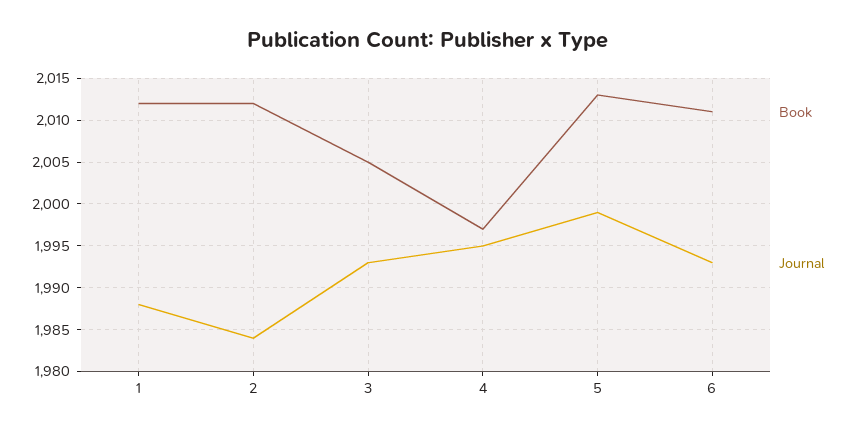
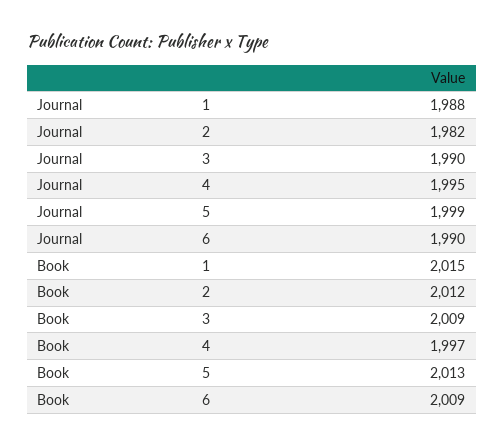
Book, 1: 2012 -> 2015
Journal, 2: 1984 -> 1982
Book, 3: 2005 -> 2009
Journal, 3: 1993 -> 1990
Book, 6: 2011 -> 2009
Journal, 6: 1993 -> 1990

